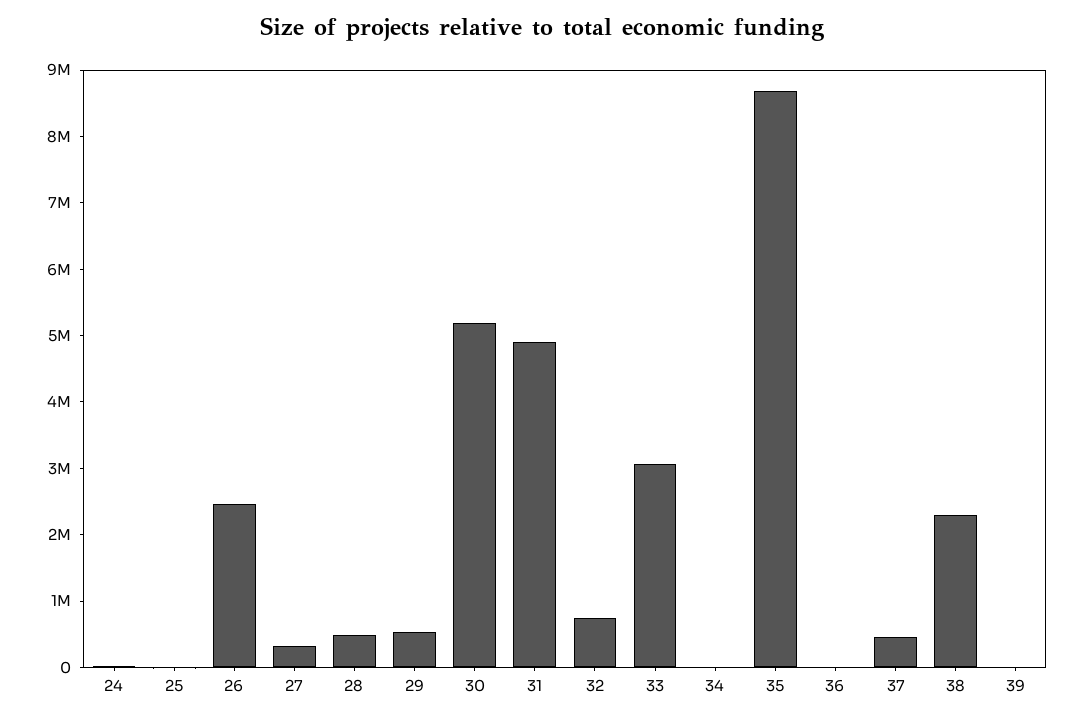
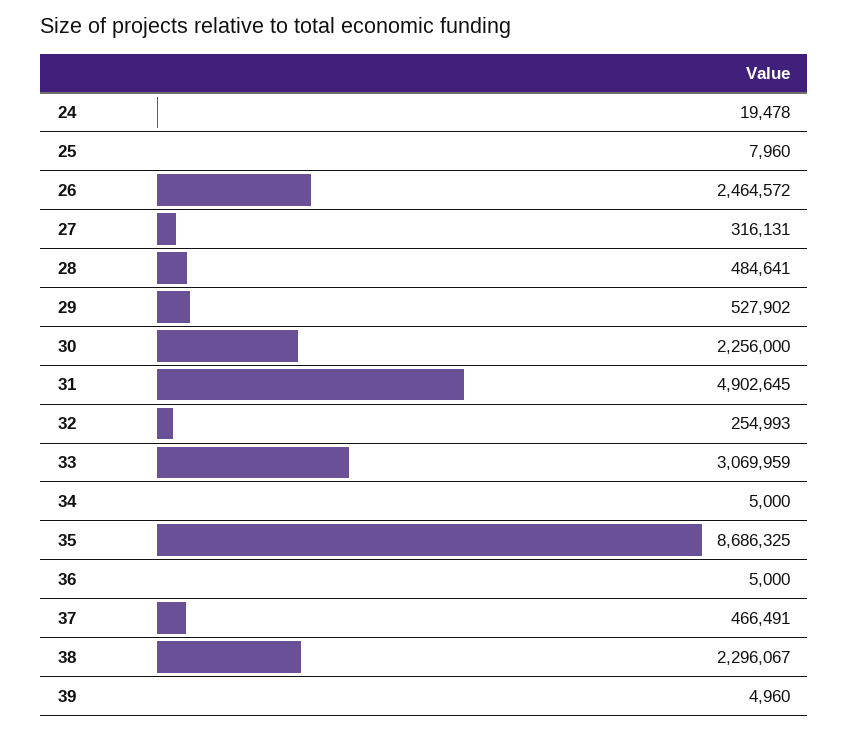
30: 5200000 -> 2256000
32: 800000 -> 254993

